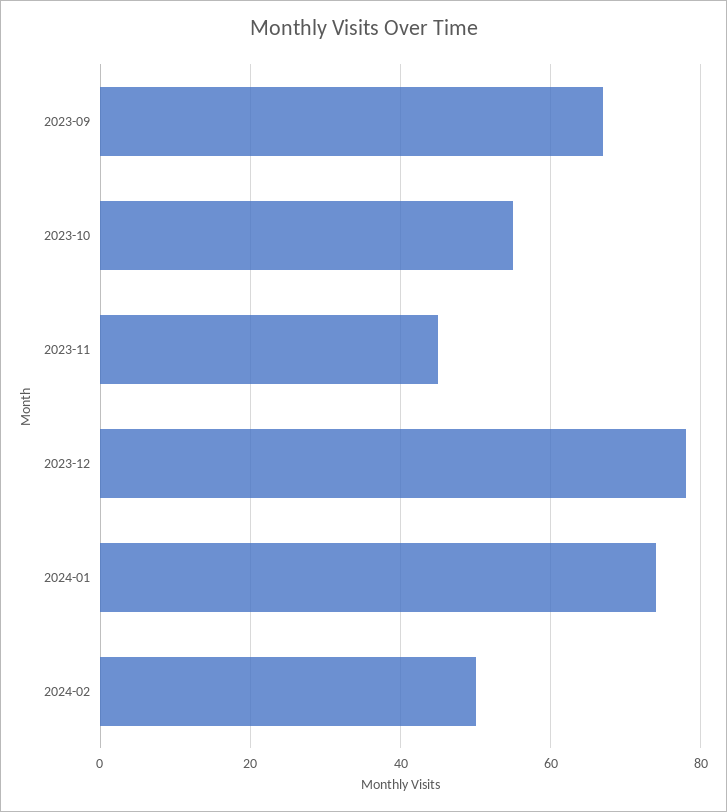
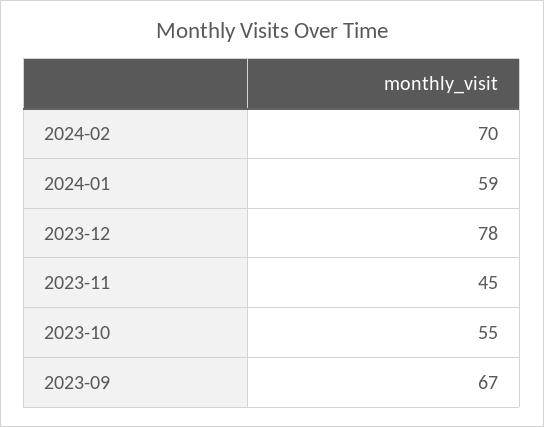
2024-01: 75 -> 59
2024-02: 50 -> 70

